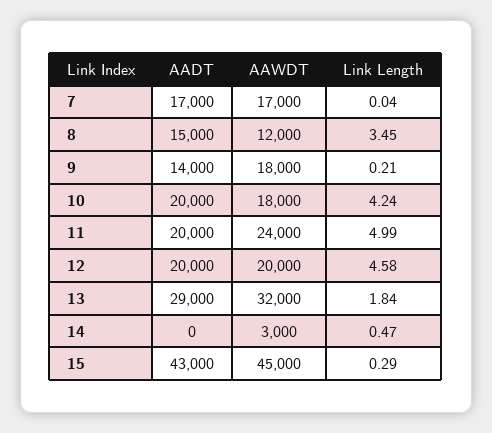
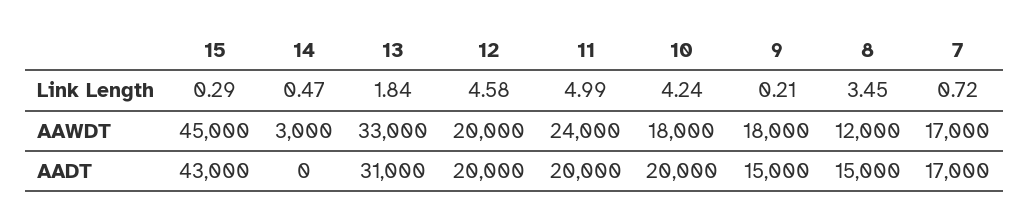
Link Length, 7: 0.04 -> 0.72
AADT, 9: 14000 -> 15000
AADT, 13: 29000 -> 31000
AAWDT, 13: 32000 -> 33000

